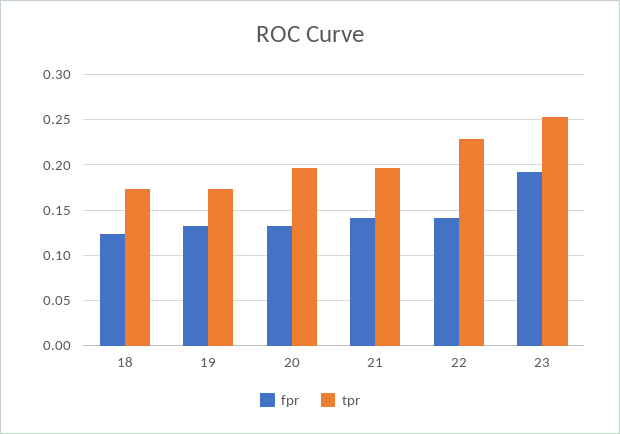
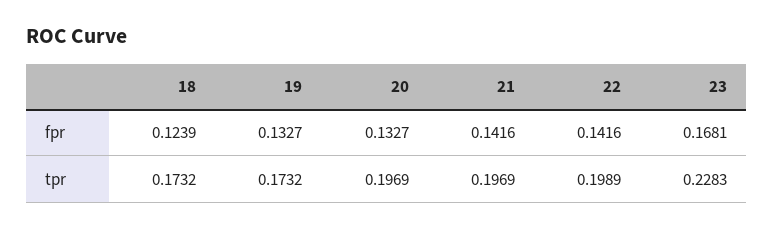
tpr, 22: 0.23 -> 0.1989
fpr, 23: 0.19 -> 0.1681
tpr, 23: 0.25 -> 0.2283

